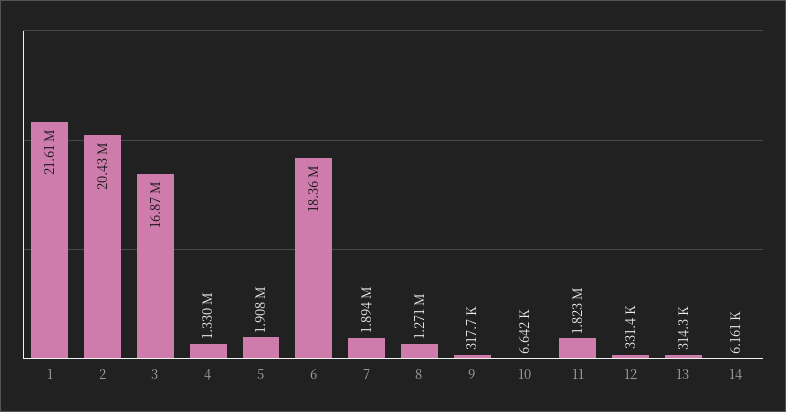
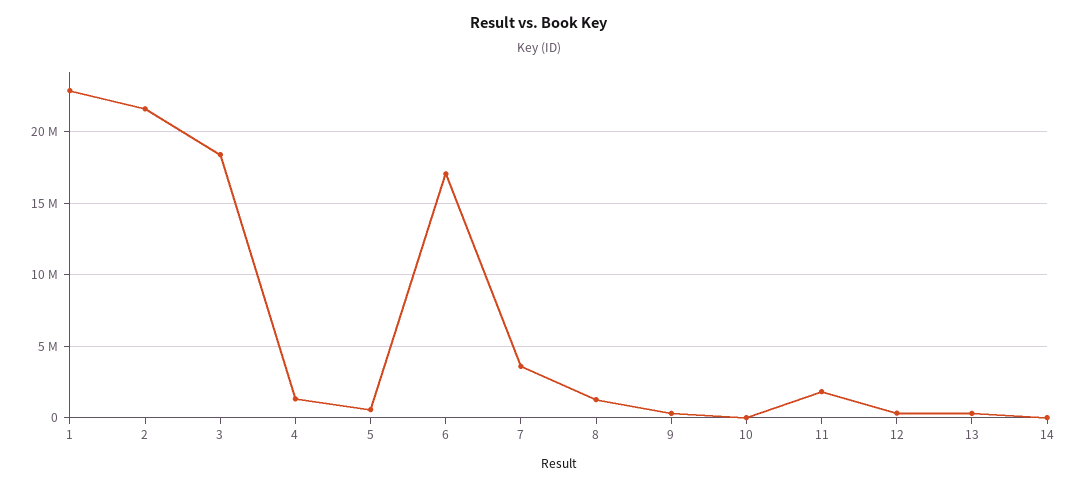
1: 21610000 -> 23000000
2: 20430000 -> 21500000
3: 16870000 -> 18500000
5: 1908000 -> 500000
6: 18360000 -> 17000000
7: 1894000 -> 3500000

